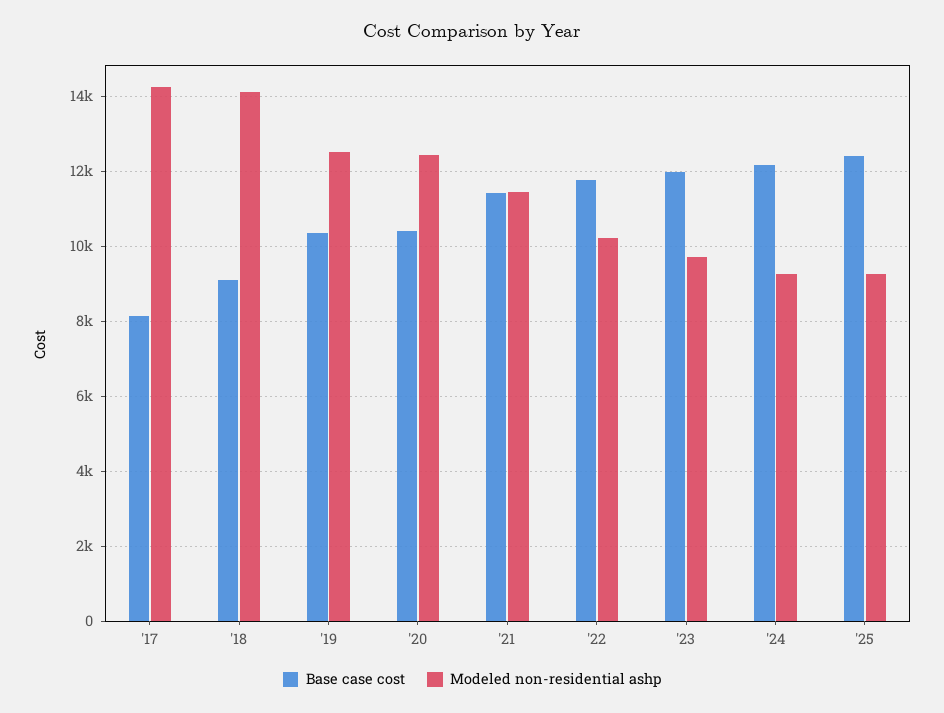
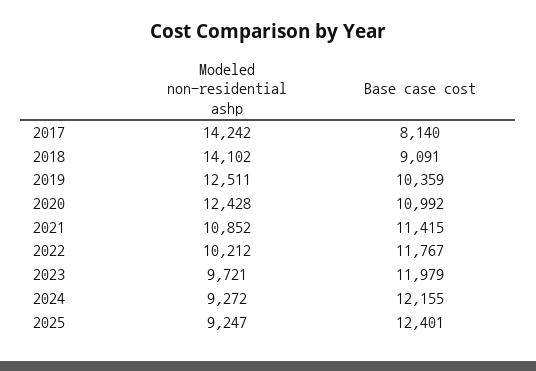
Base case cost, '20: 10400 -> 10992
Modeled non-residential ashp, '21: 11400 -> 10852

